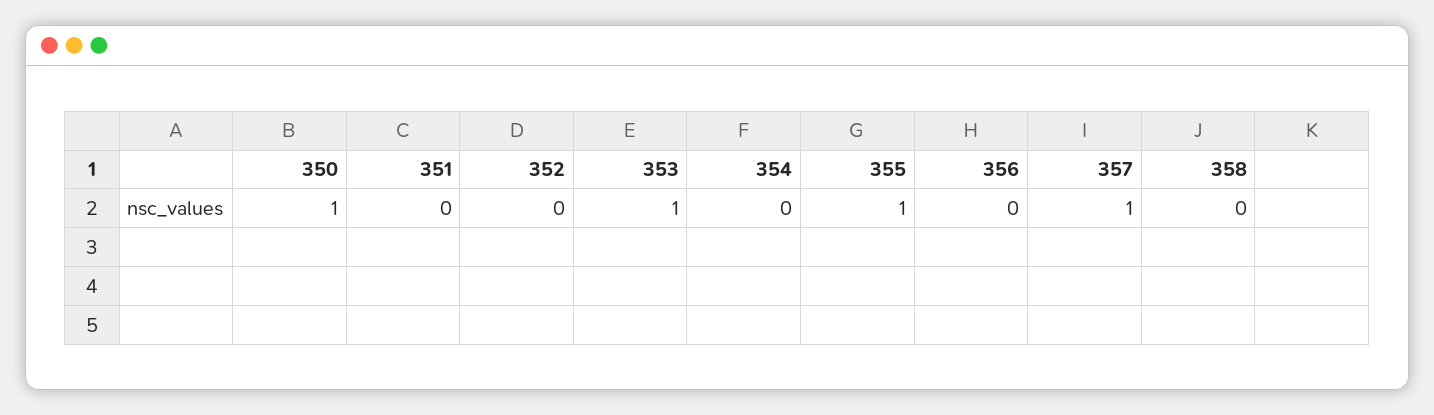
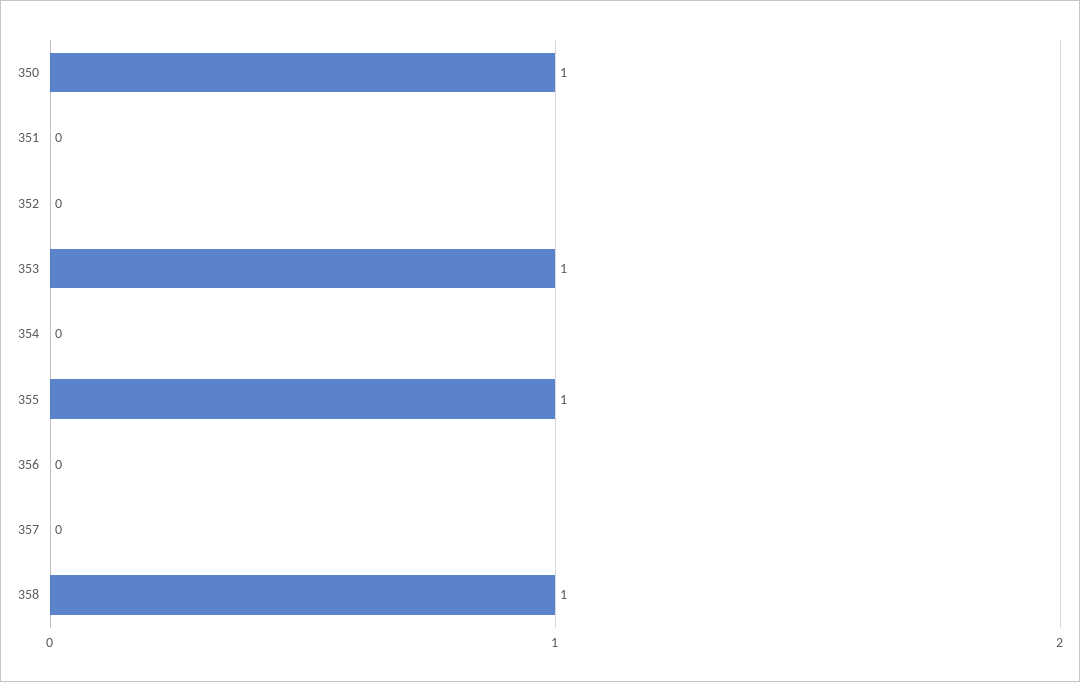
357: 1 -> 0
358: 0 -> 1

